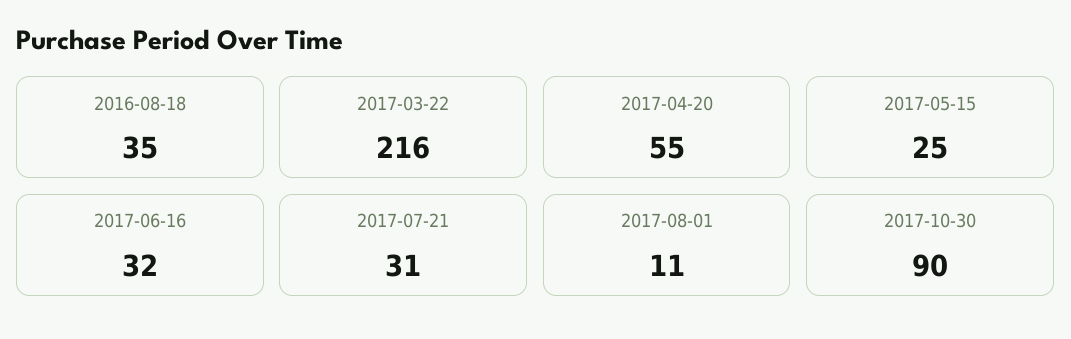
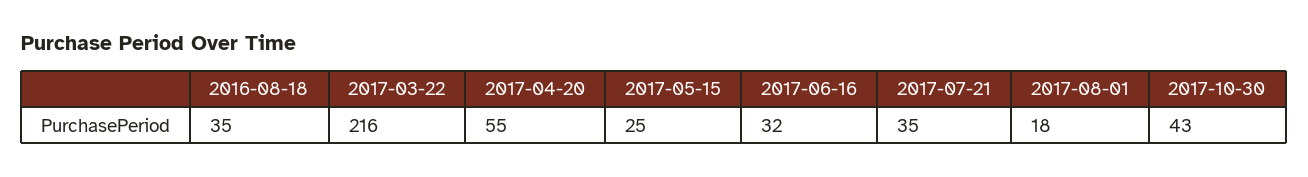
2017-07-21: 31 -> 35
2017-08-01: 11 -> 18
2017-10-30: 90 -> 43

